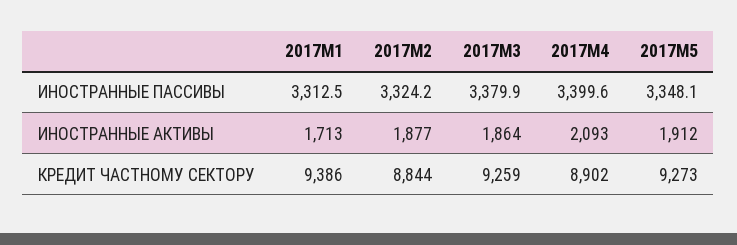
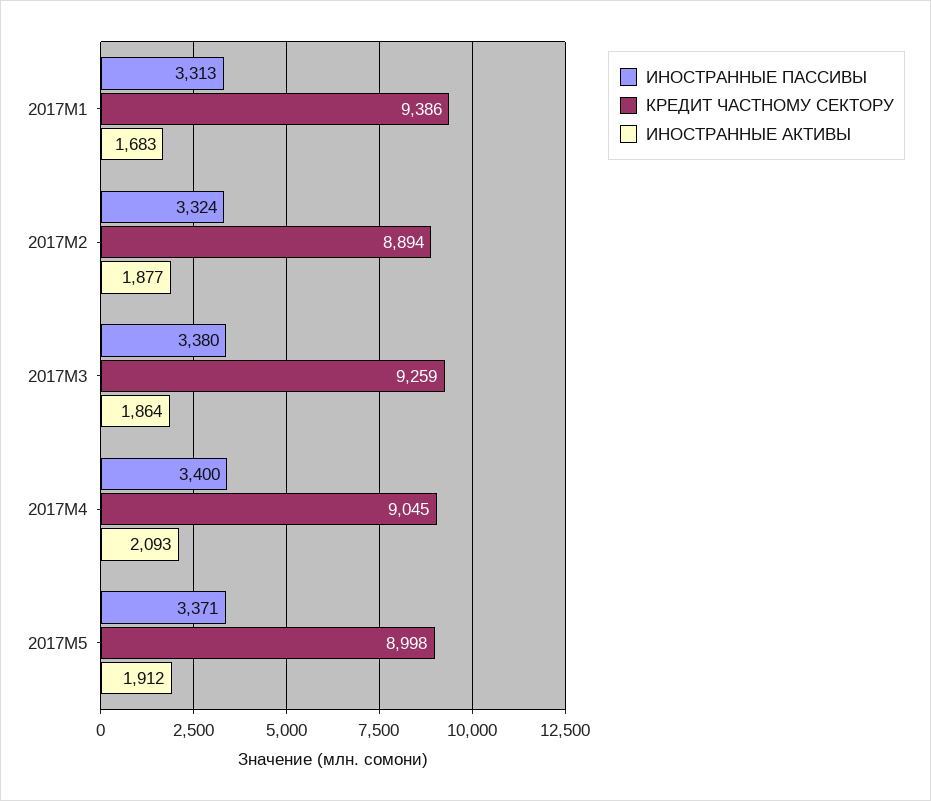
ИНОСТРАННЫЕ ПАССИВЫ, 2017M5: 3348.1 -> 3371
ИНОСТРАННЫЕ АКТИВЫ, 2017M1: 1713 -> 1683
КРЕДИТ ЧАСТНОМУ СЕКТОРУ, 2017M2: 8844 -> 8894
КРЕДИТ ЧАСТНОМУ СЕКТОРУ, 2017M4: 8902 -> 9045
КРЕДИТ ЧАСТНОМУ СЕКТОРУ, 2017M5: 9273 -> 8998

